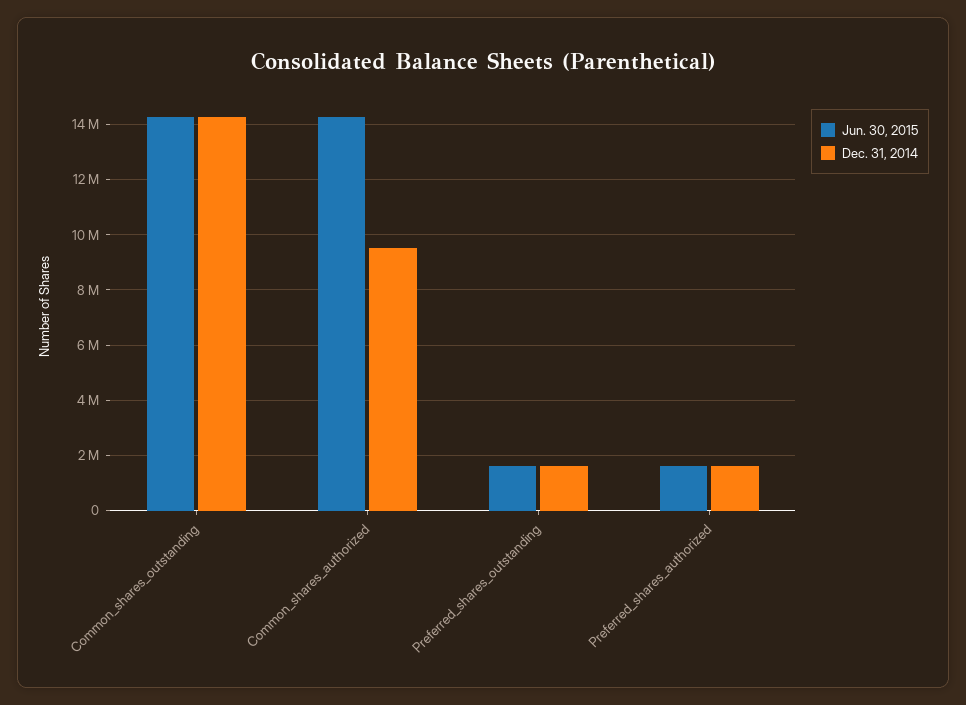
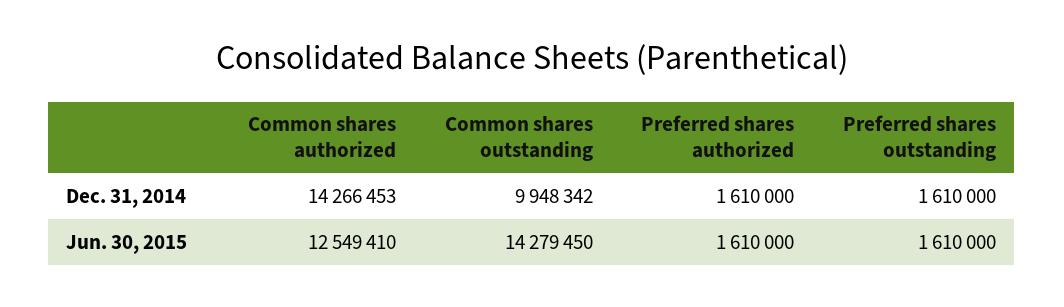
Dec. 31, 2014, Common_shares_outstanding: 14250000 -> 9948342
Jun. 30, 2015, Common_shares_authorized: 14250000 -> 12549410
Dec. 31, 2014, Common_shares_authorized: 9500000 -> 14266453

